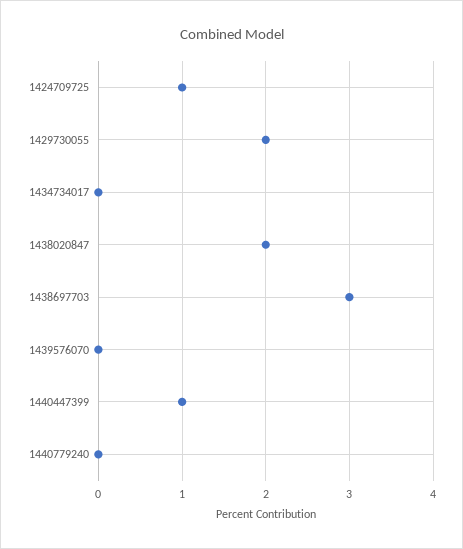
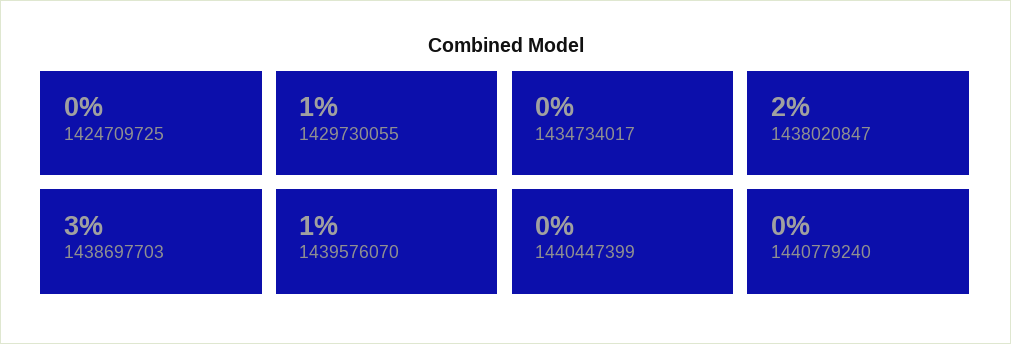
1424709725: 1 -> 0
1429730055: 2 -> 1
1439576070: 0 -> 1
1440447399: 1 -> 0

